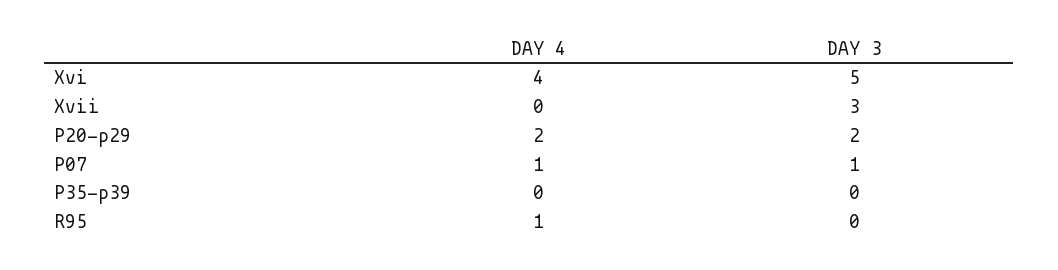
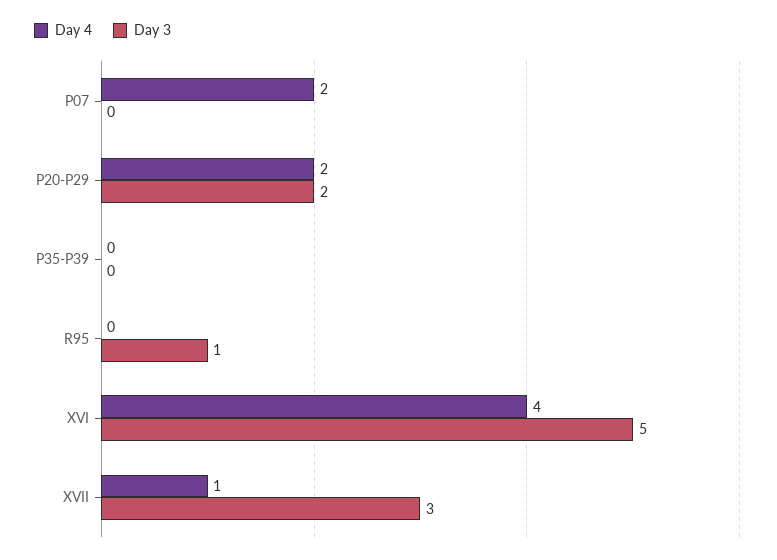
DAY 4, Xvii: 0 -> 1
DAY 4, P07: 1 -> 2
DAY 3, P07: 1 -> 0
DAY 4, R95: 1 -> 0
DAY 3, R95: 0 -> 1

